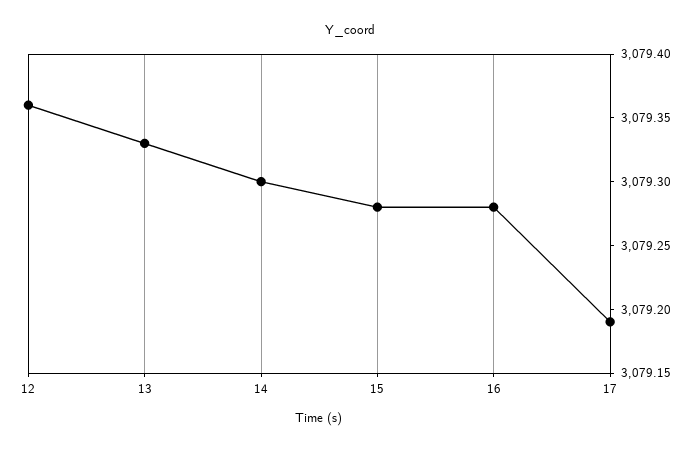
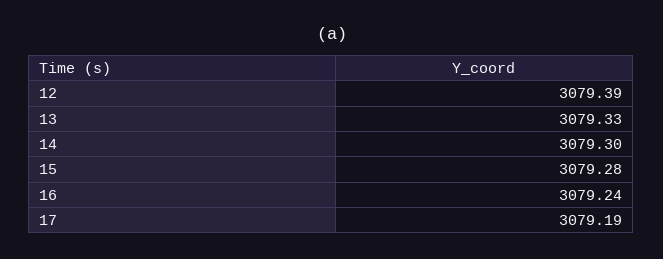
12: 3079.36 -> 3079.39
16: 3079.28 -> 3079.24

